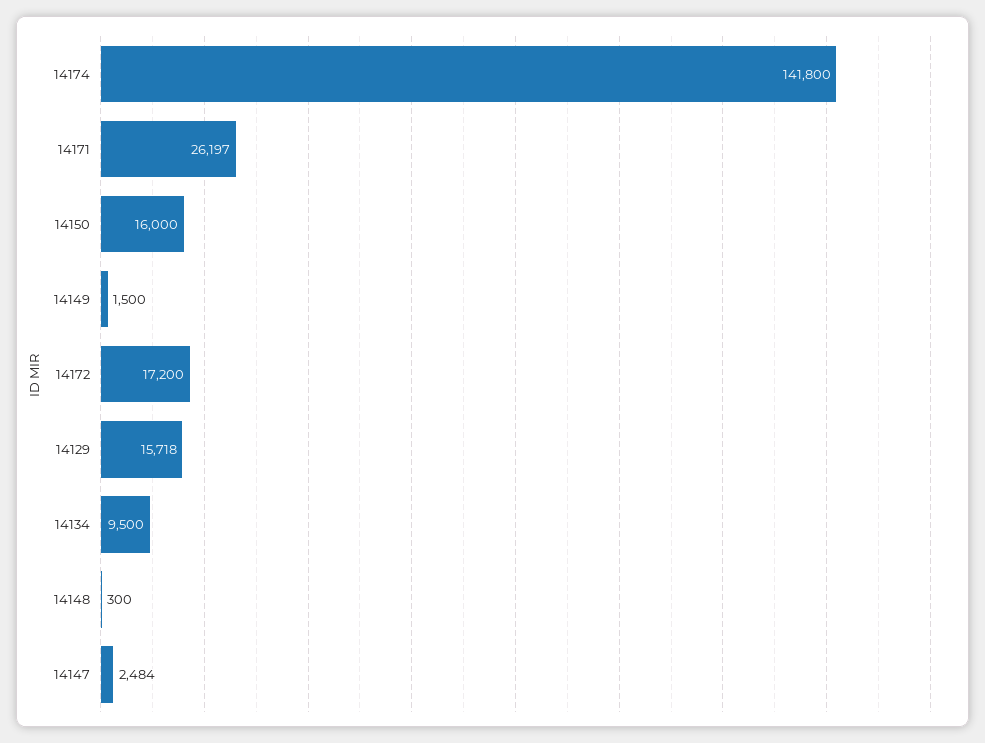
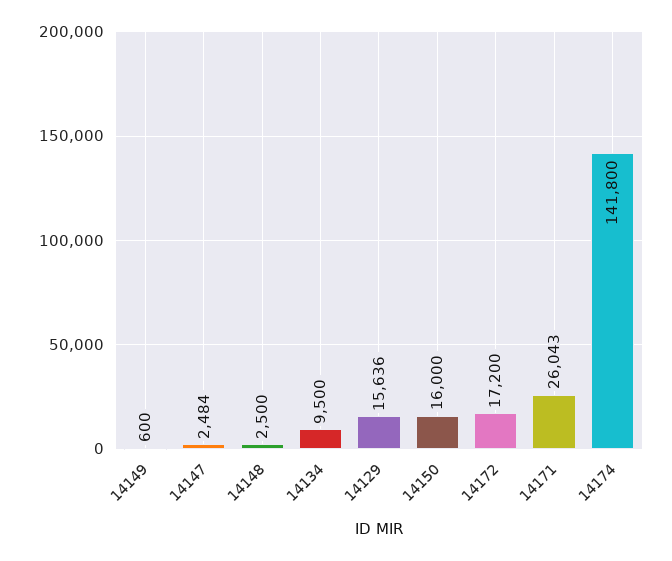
14171: 26197 -> 26043
14149: 1500 -> 600
14129: 15718 -> 15636
14148: 300 -> 2500

